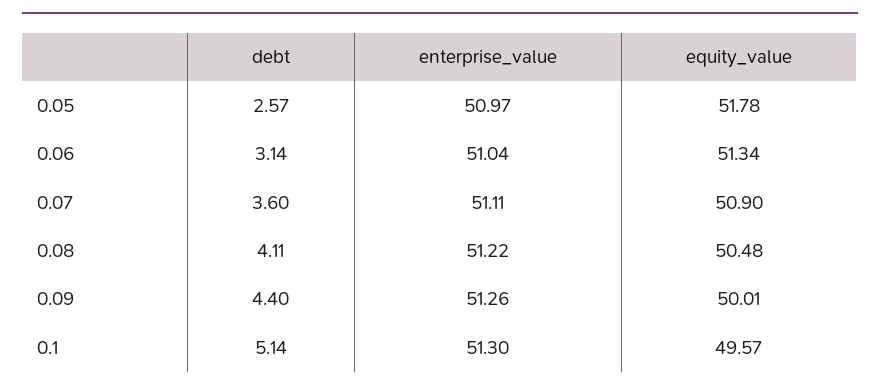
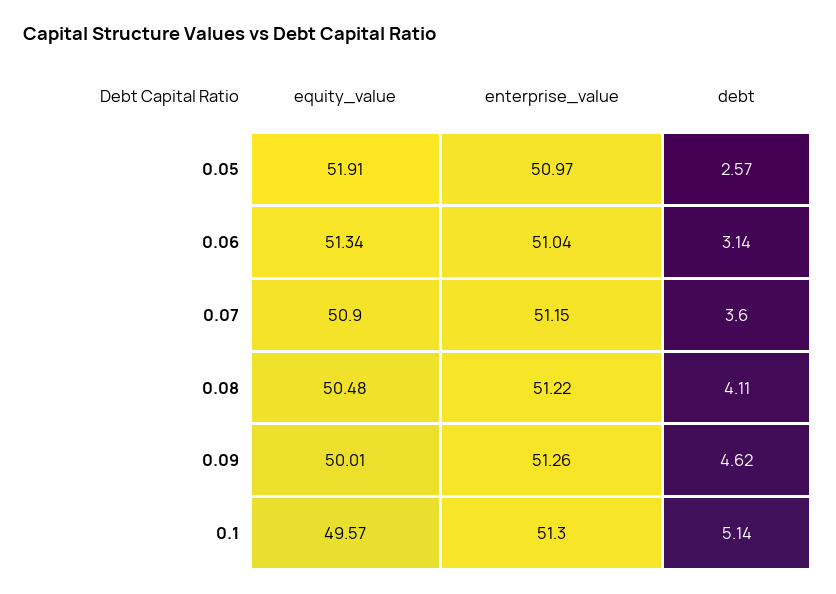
equity_value, 0.05: 51.78 -> 51.91
enterprise_value, 0.07: 51.11 -> 51.15
debt, 0.09: 4.4 -> 4.62

